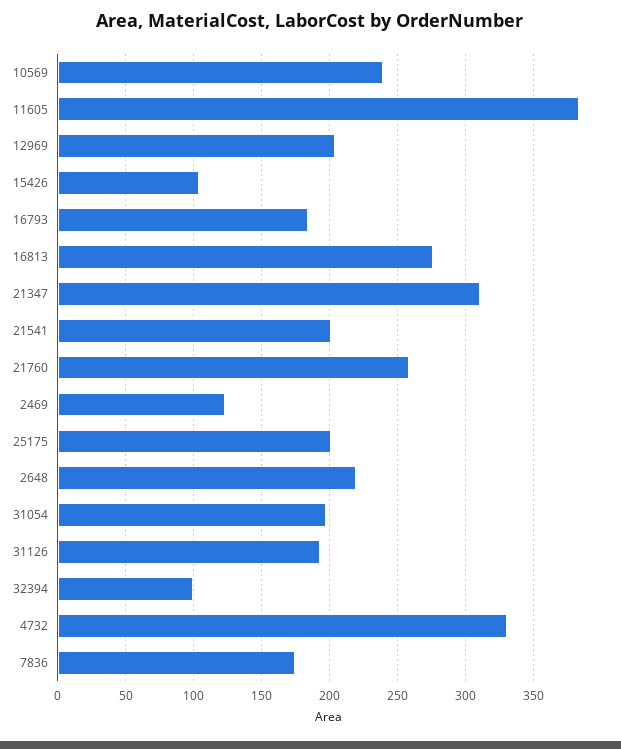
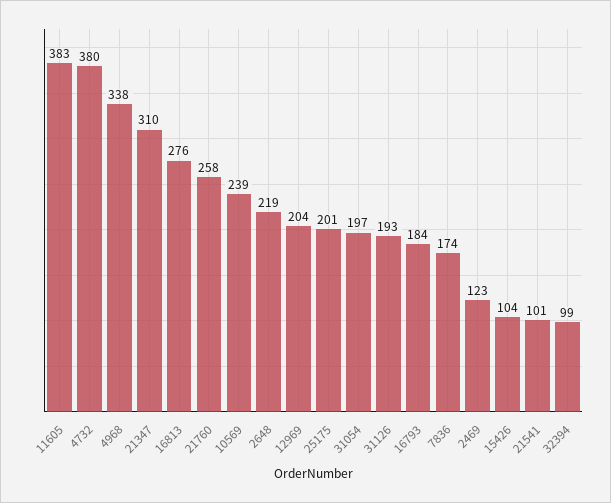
21541: 200 -> 101
4732: 330 -> 380
4968: none -> 338

